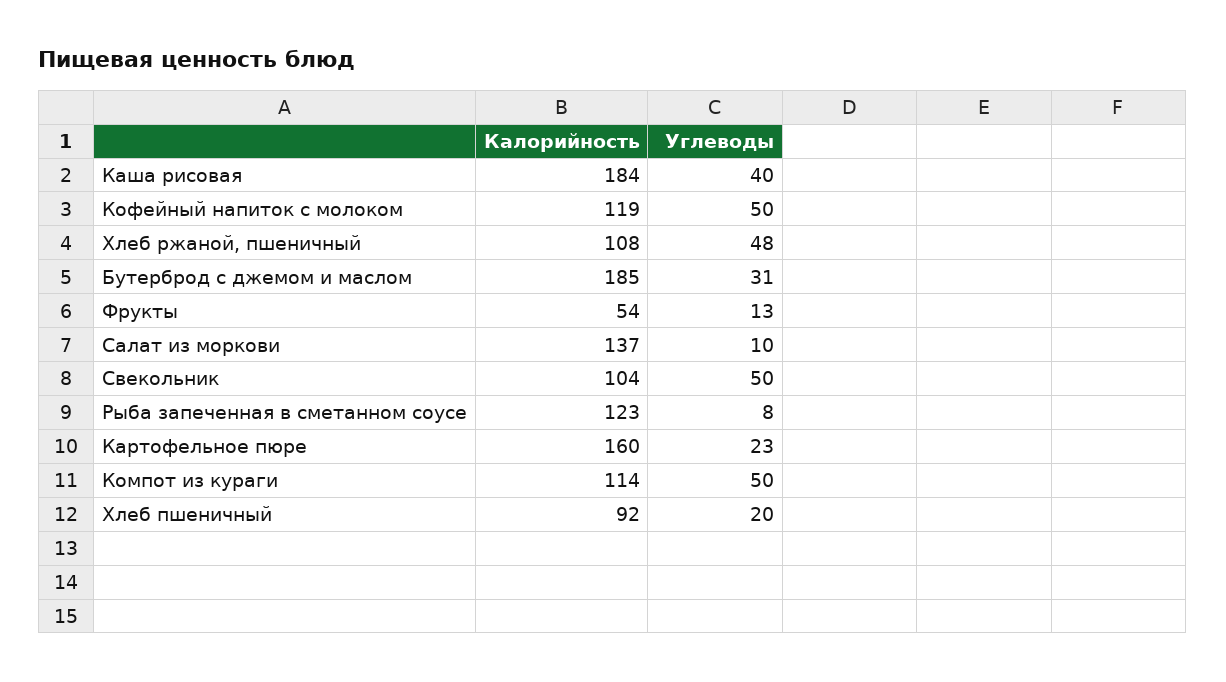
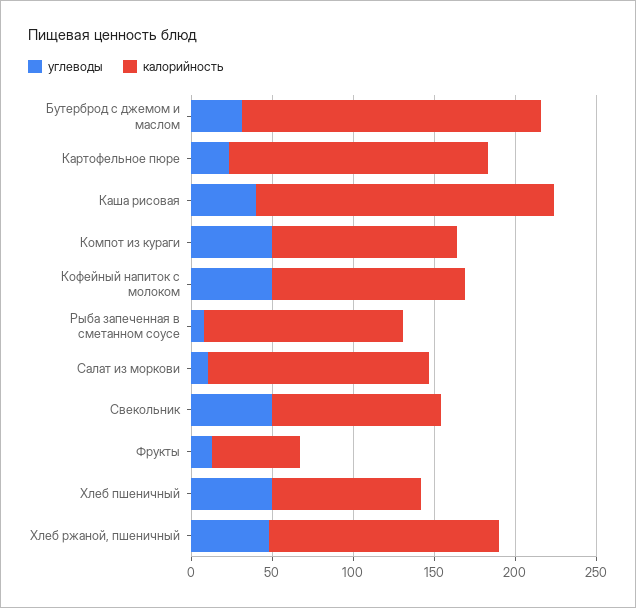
Калорийность, Хлеб ржаной, пшеничный: 108 -> 140
Углеводы, Хлеб пшеничный: 20 -> 50

